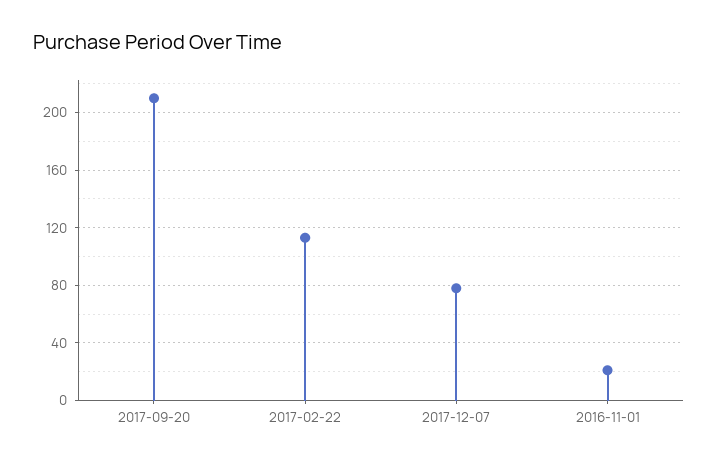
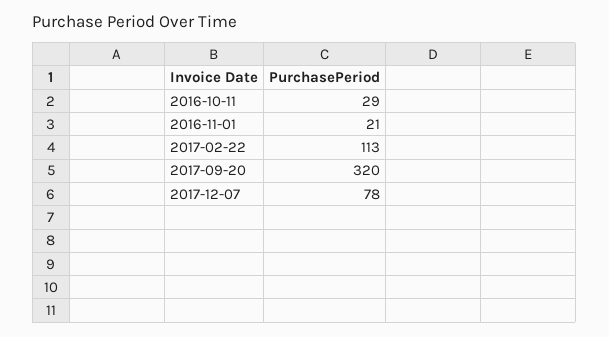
2017-09-20: 210 -> 320
2016-10-11: none -> 29

